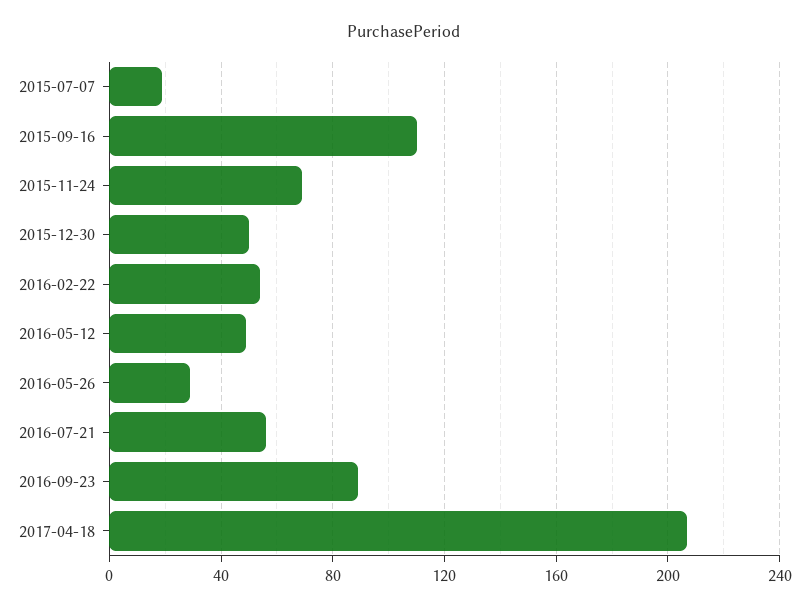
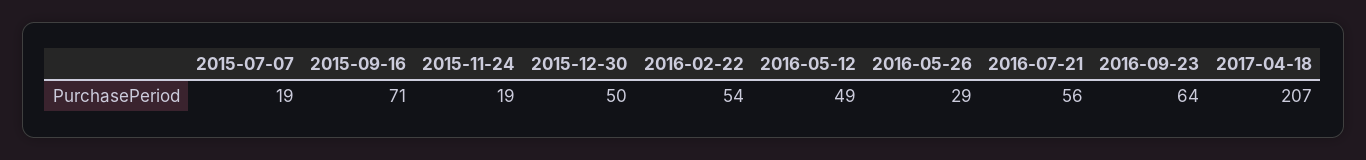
2015-09-16: 110 -> 71
2015-11-24: 70 -> 19
2016-09-23: 90 -> 64

